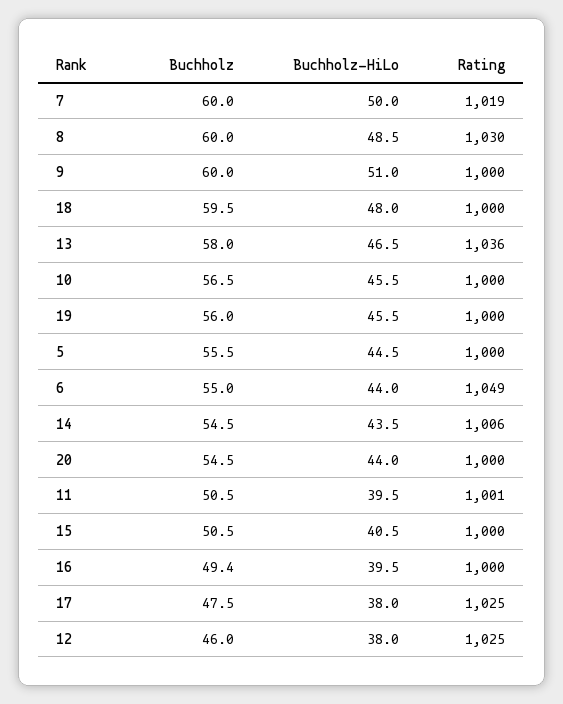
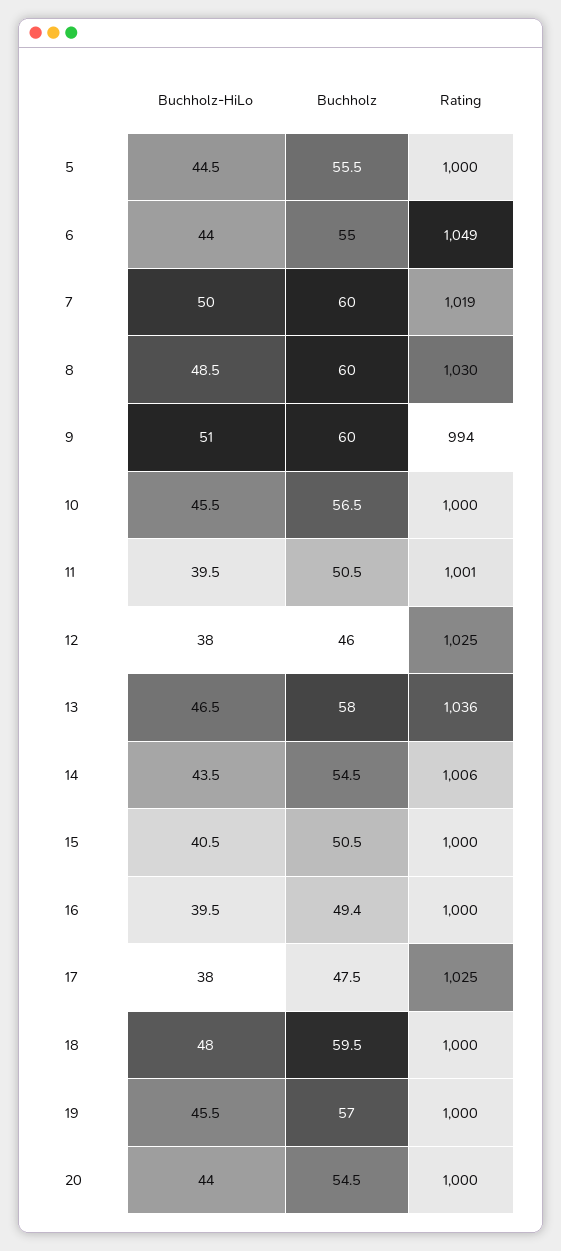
Rating, 9: 1000 -> 994
Buchholz, 19: 56 -> 57

